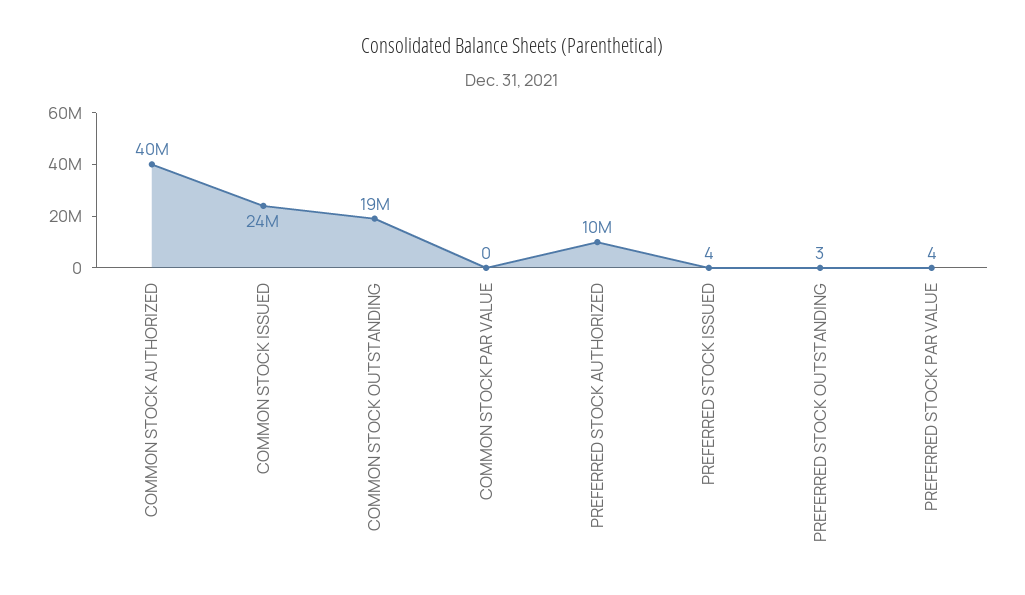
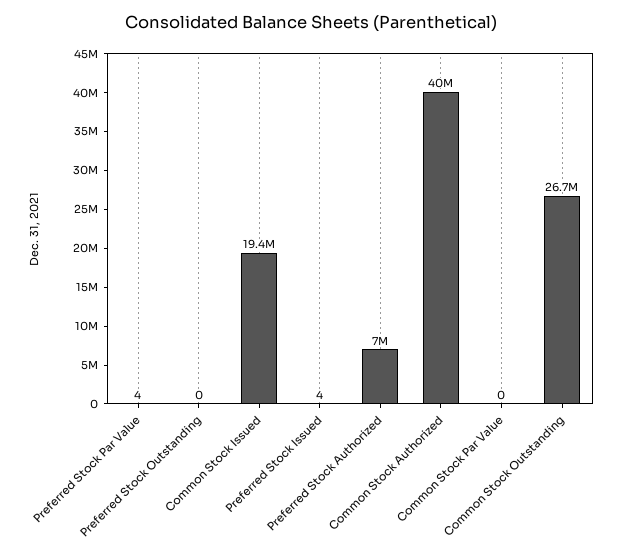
COMMON STOCK ISSUED: 24000000 -> 19400000
COMMON STOCK OUTSTANDING: 19000000 -> 26700000
PREFERRED STOCK AUTHORIZED: 10000000 -> 7000000
PREFERRED STOCK OUTSTANDING: 3 -> 0

